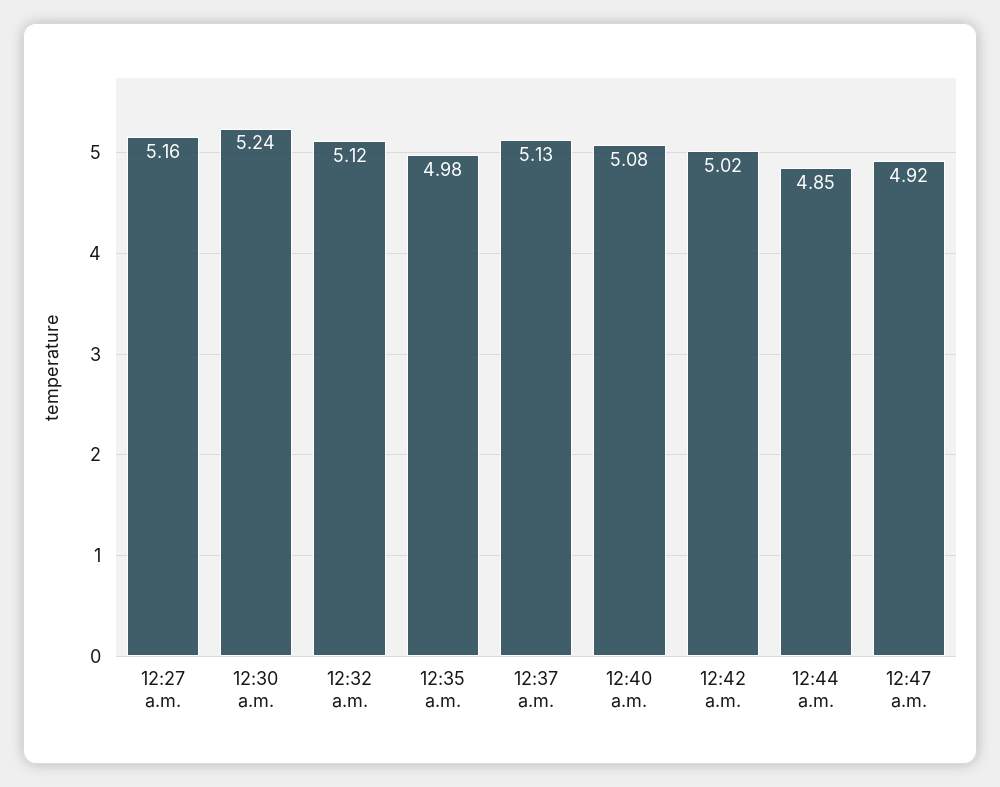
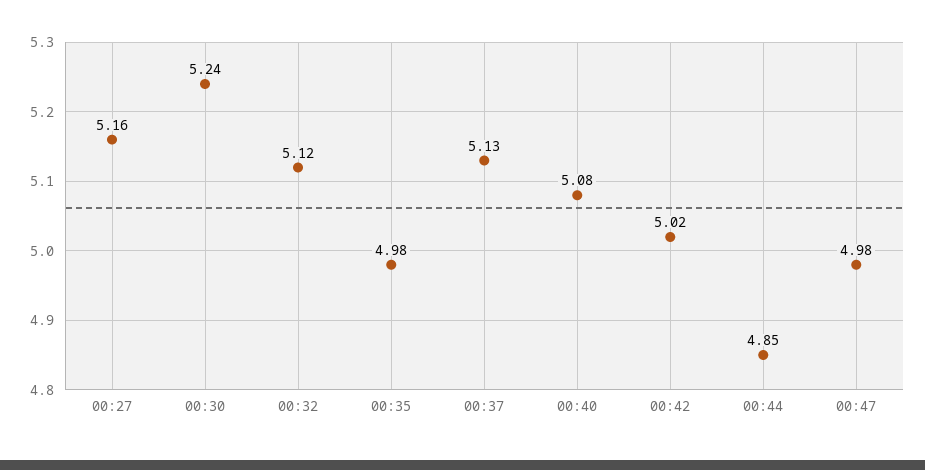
12:47 a.m.: 4.92 -> 4.98

